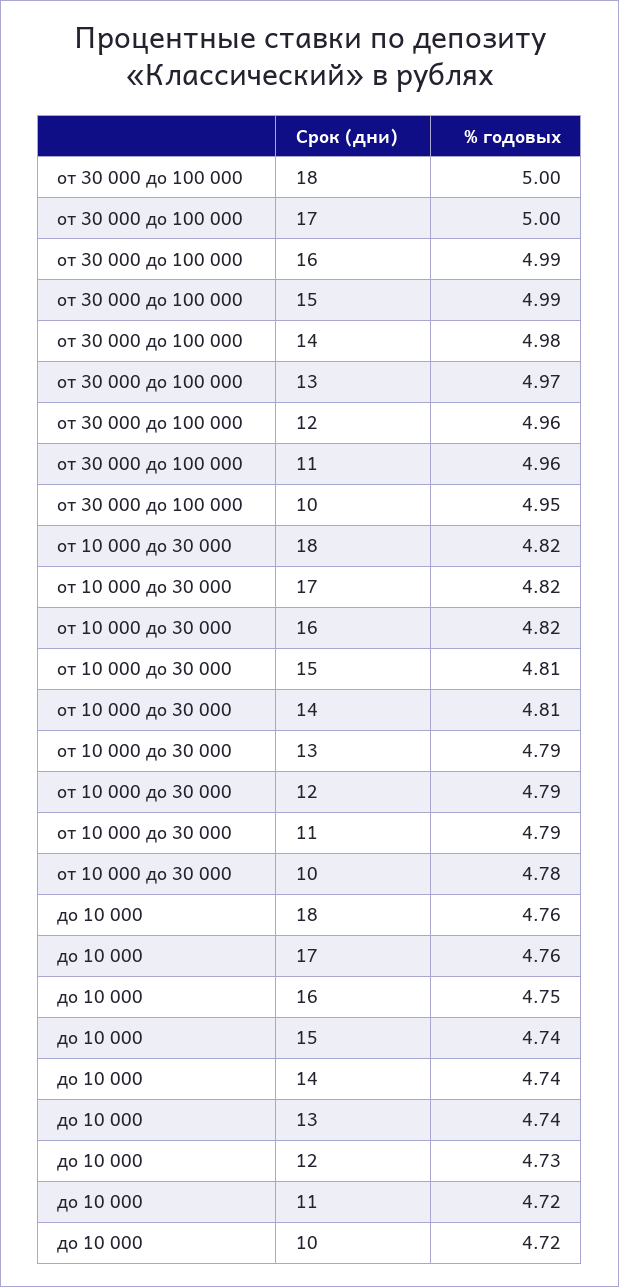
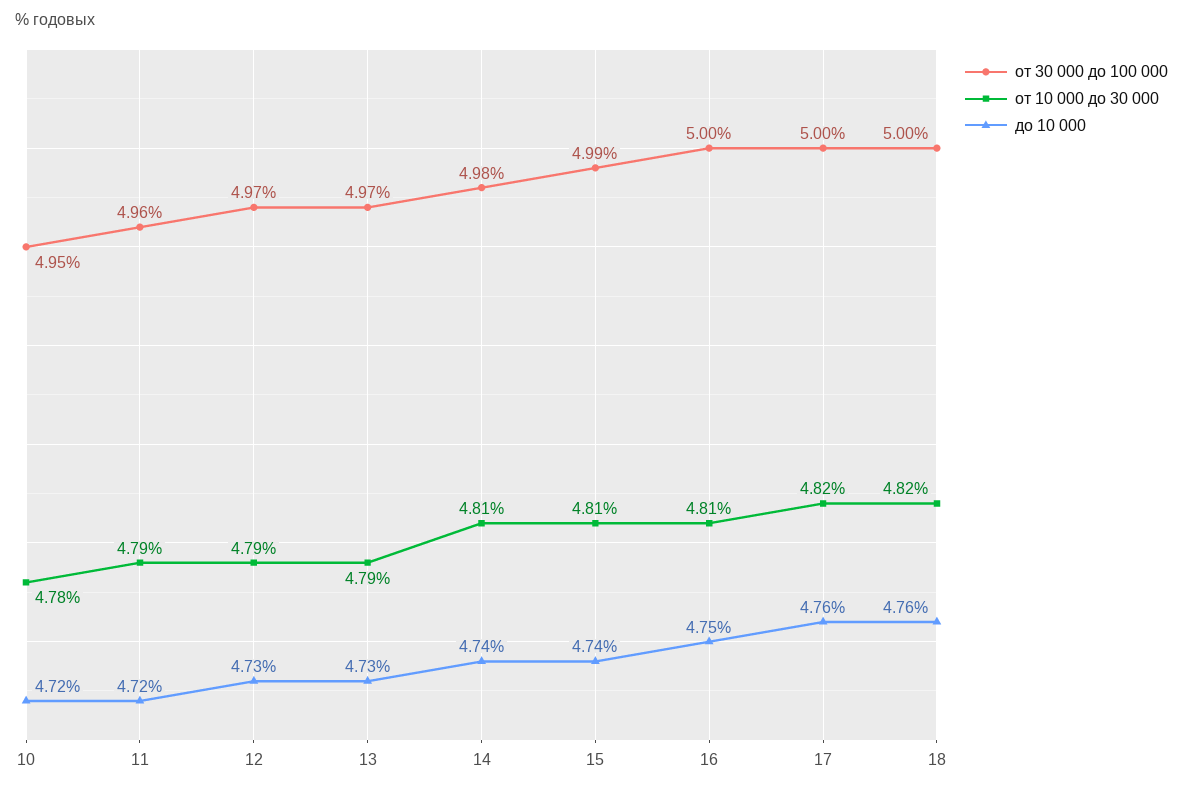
от 30 000 до 100 000, 16: 4.99 -> 5
от 30 000 до 100 000, 12: 4.96 -> 4.97
от 10 000 до 30 000, 16: 4.82 -> 4.81
до 10 000, 13: 4.74 -> 4.73

